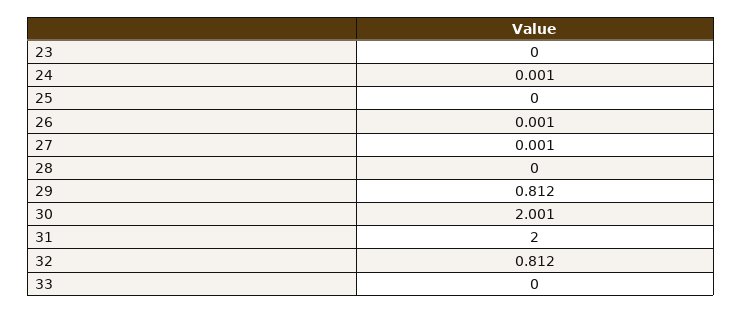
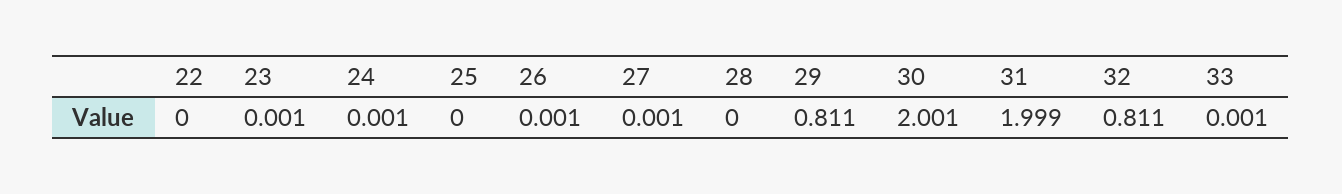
23: 0 -> 0.001
29: 0.812 -> 0.811
31: 2 -> 1.999
32: 0.812 -> 0.811
33: 0 -> 0.001
22: none -> 0

